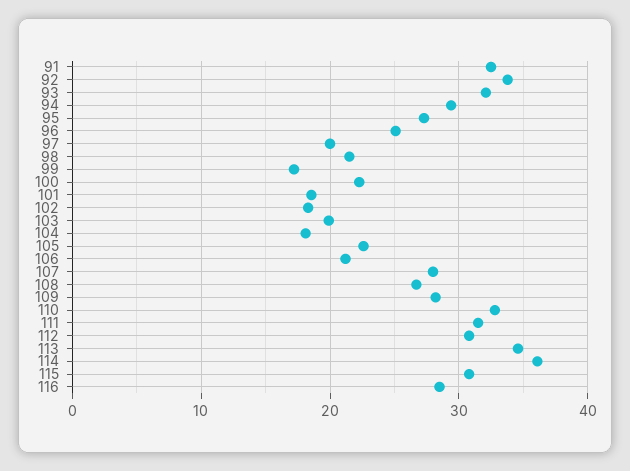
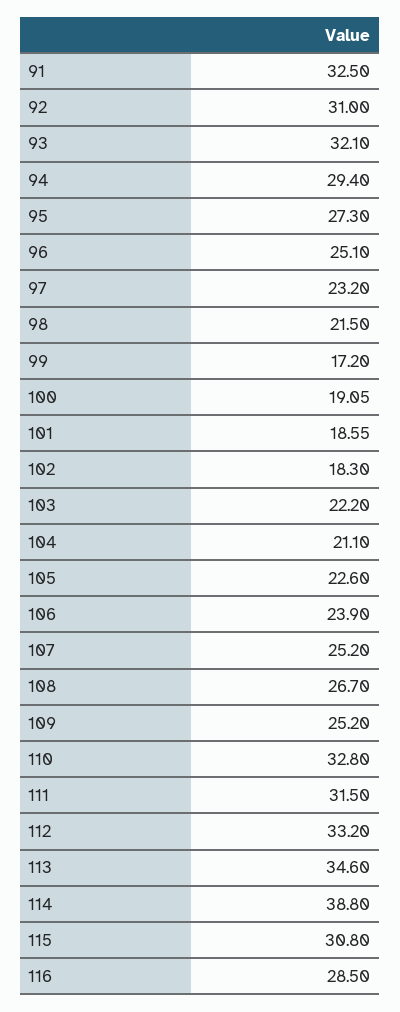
92: 34 -> 31
97: 20 -> 23.2
100: 22 -> 19.05
103: 20 -> 22.2
104: 18 -> 21.1
106: 21 -> 23.9
107: 28 -> 25.2
109: 28 -> 25.2
112: 31 -> 33.2
114: 36 -> 38.8

